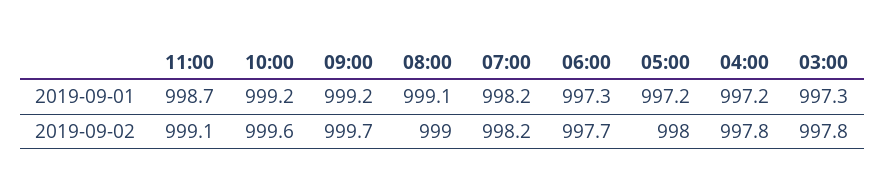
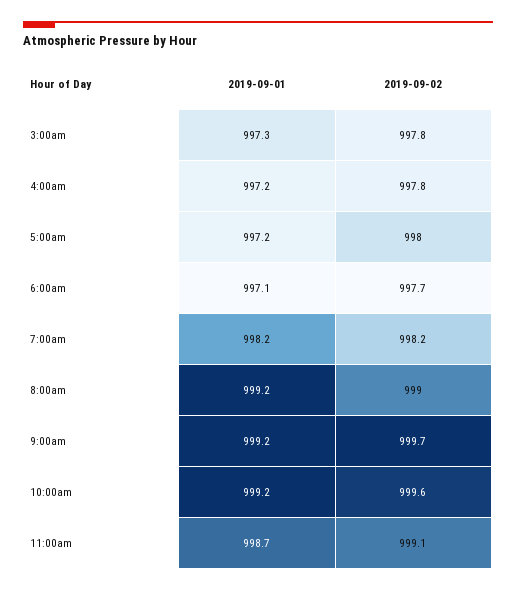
08:00, 2019-09-01: 999.1 -> 999.2
06:00, 2019-09-01: 997.3 -> 997.1

